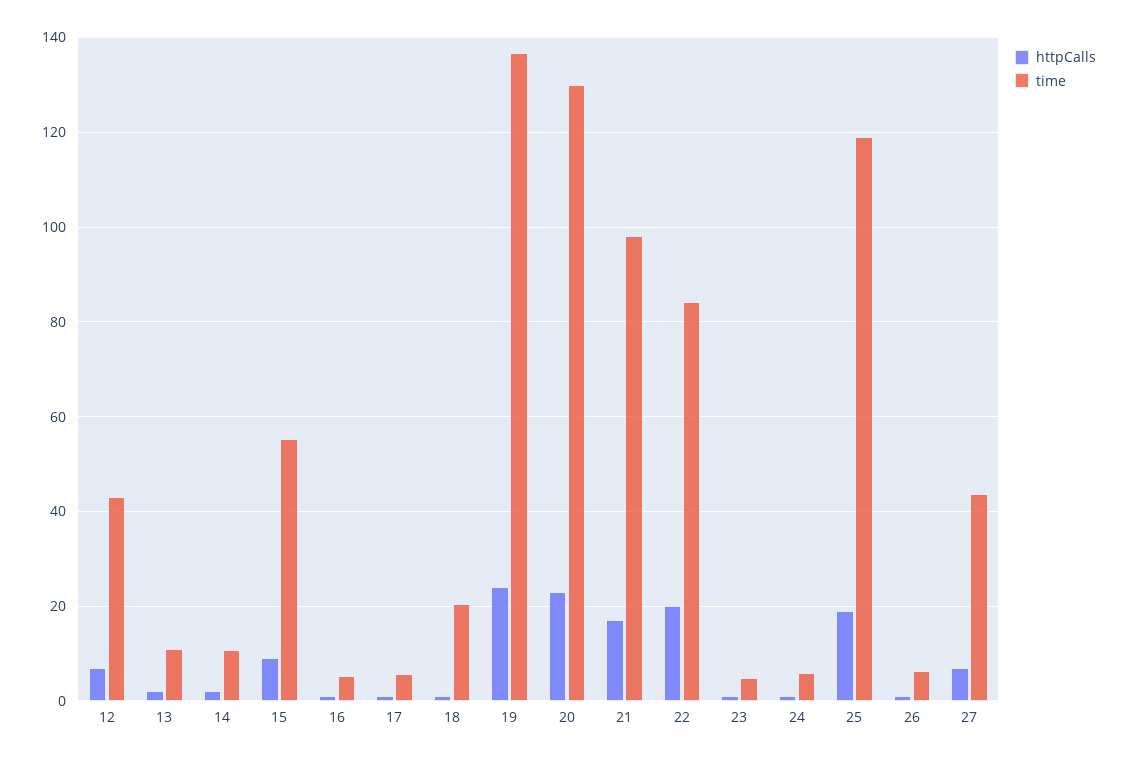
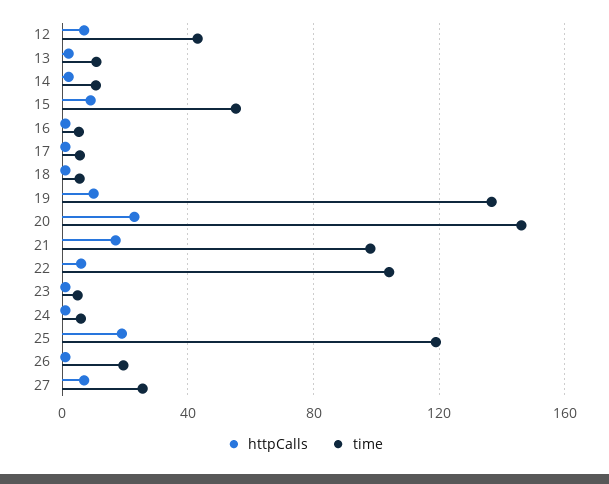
time, 18: 20 -> 5
httpCalls, 19: 24 -> 10
time, 20: 130 -> 145
httpCalls, 22: 20 -> 5
time, 22: 84 -> 105
time, 26: 6 -> 20
time, 27: 44 -> 25

